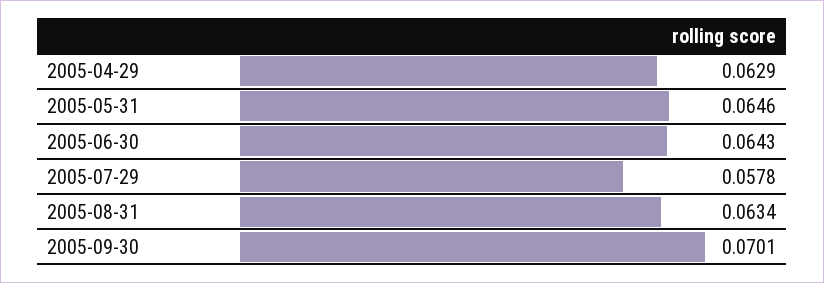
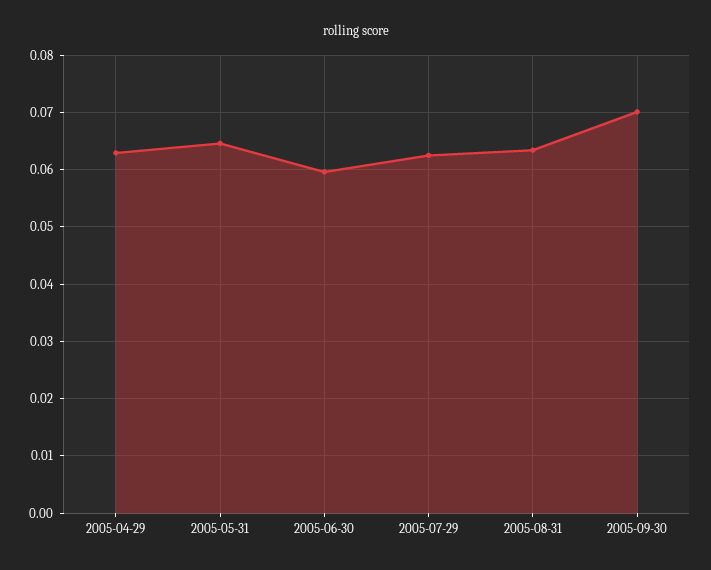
2005-06-30: 0.0643 -> 0.06
2005-07-29: 0.0578 -> 0.062

